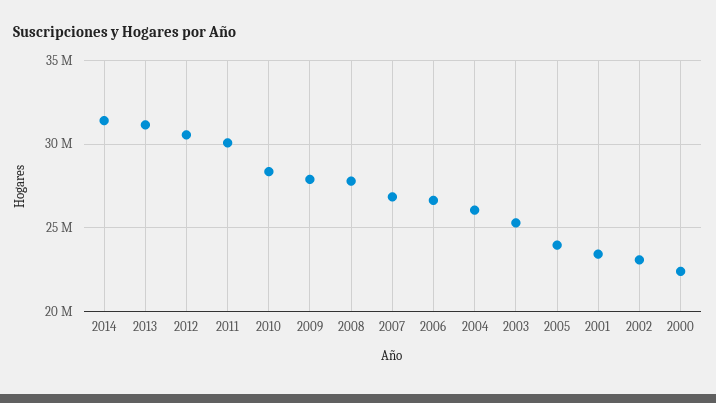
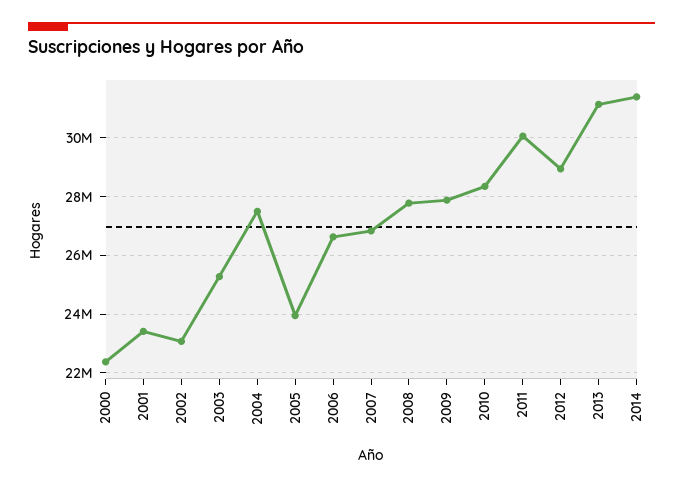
2012: 30500000 -> 29000000
2004: 26000000 -> 27500000

